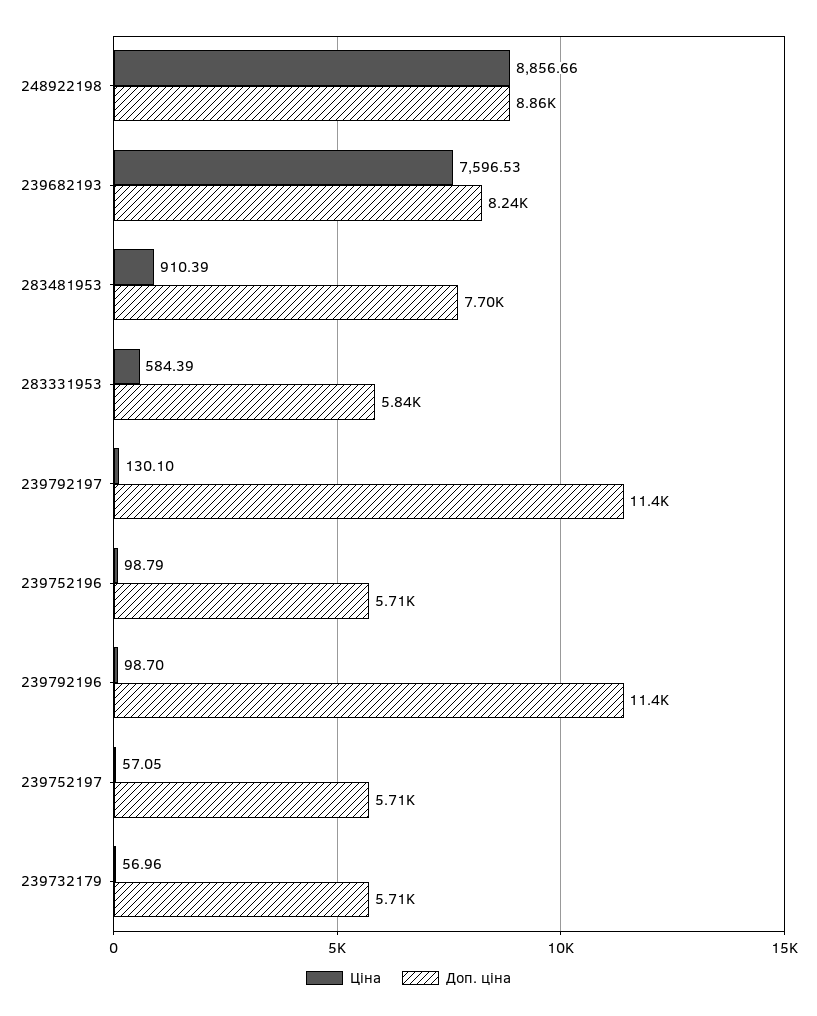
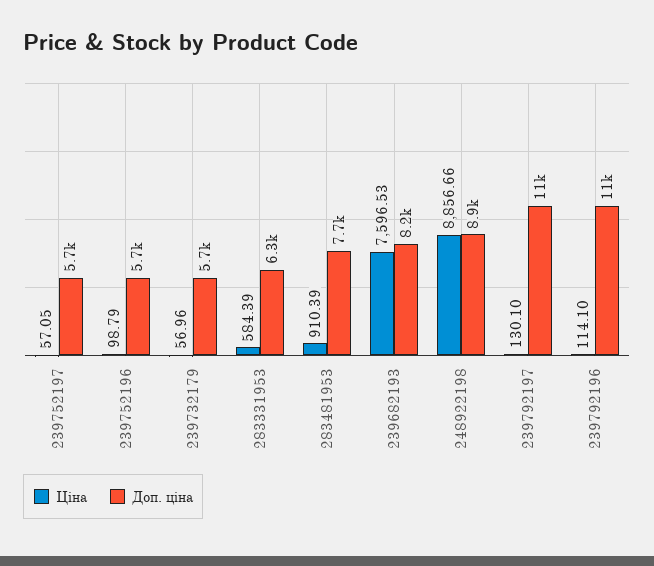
Доп. ціна, 283331953: 5840 -> 6300
Ціна, 239792196: 98.7 -> 114.1

